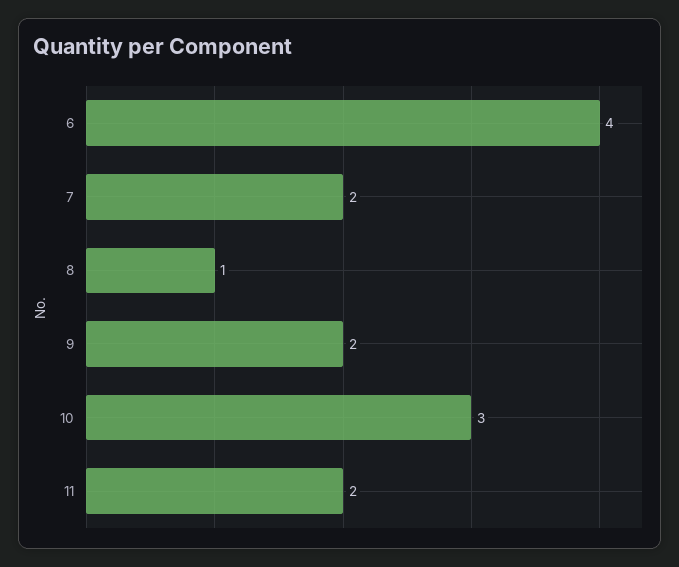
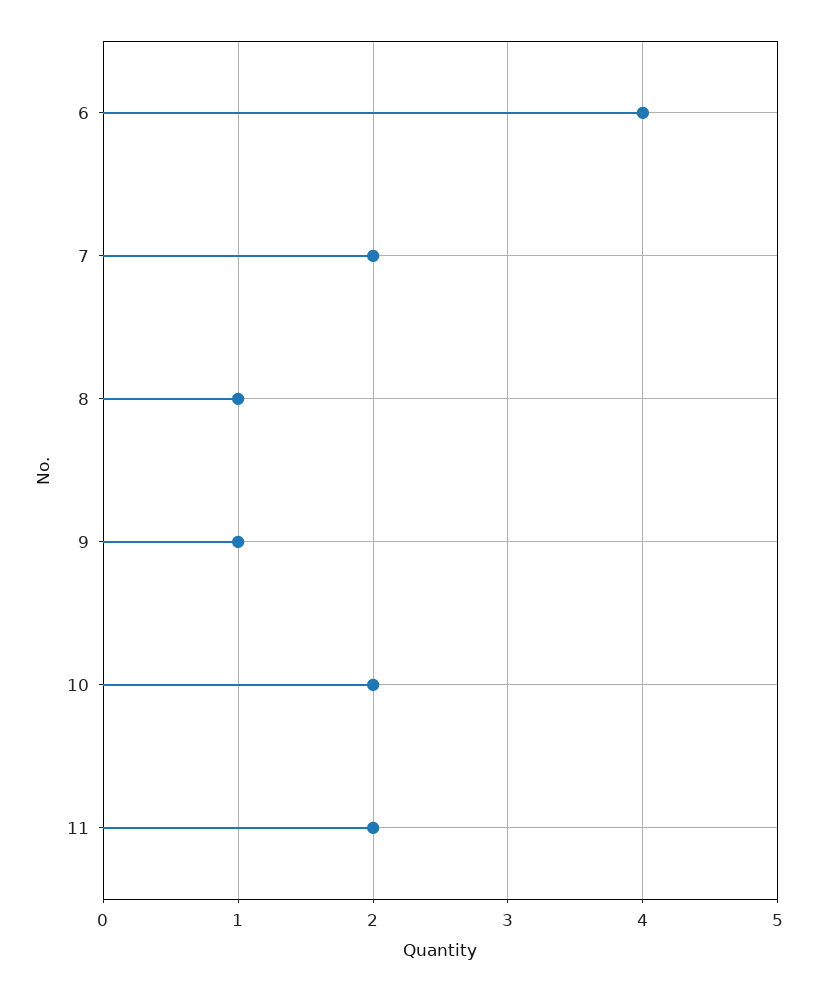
9: 2 -> 1
10: 3 -> 2

